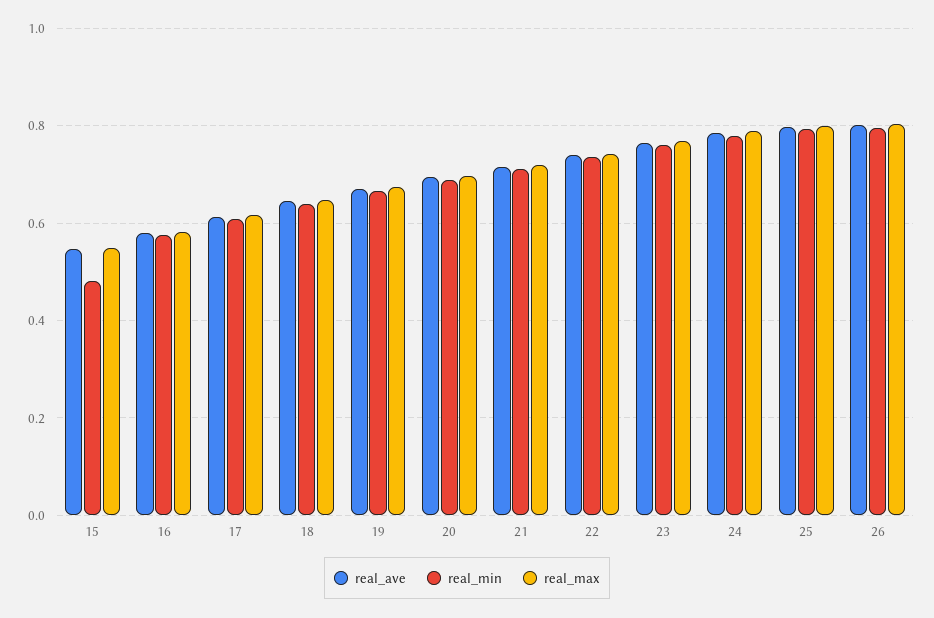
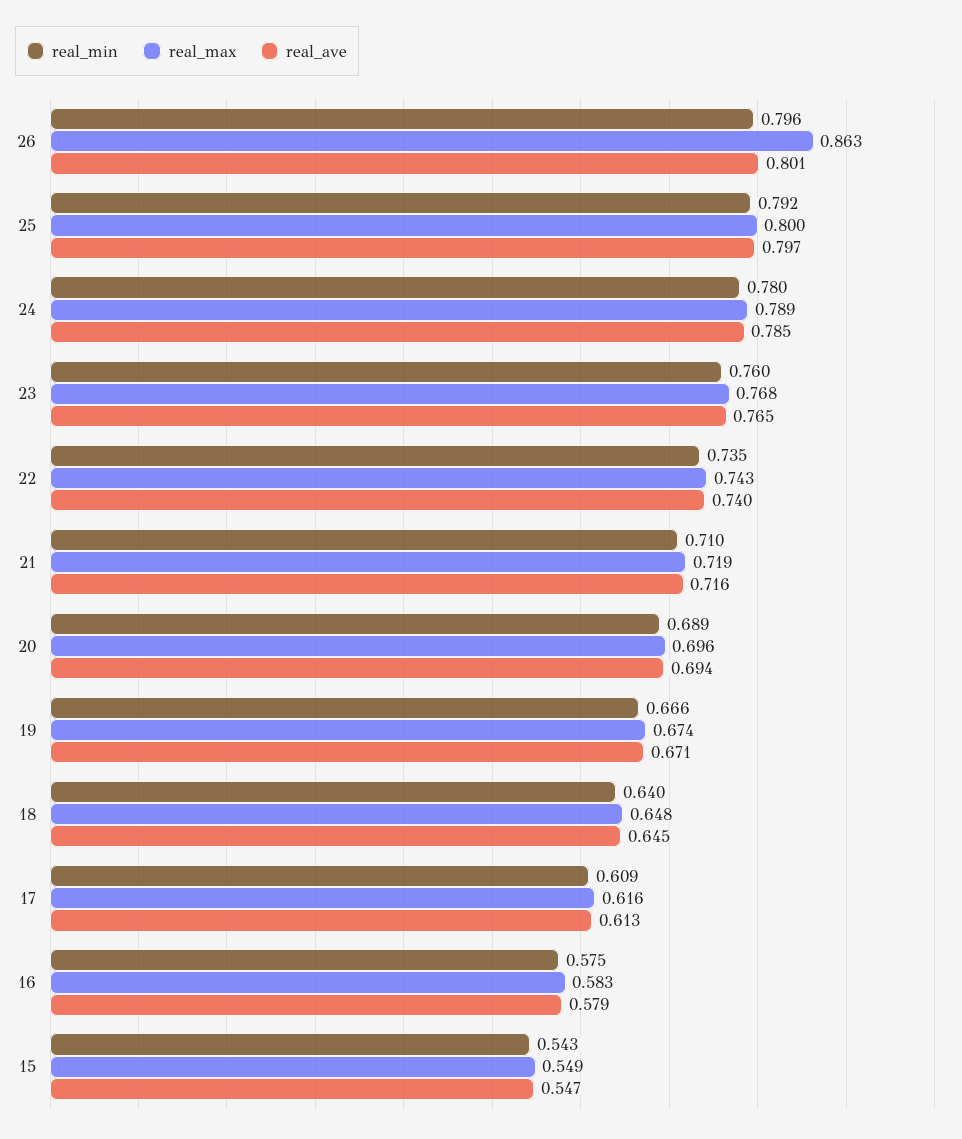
real_min, 15: 0.48 -> 0.543
real_max, 26: 0.8 -> 0.863

